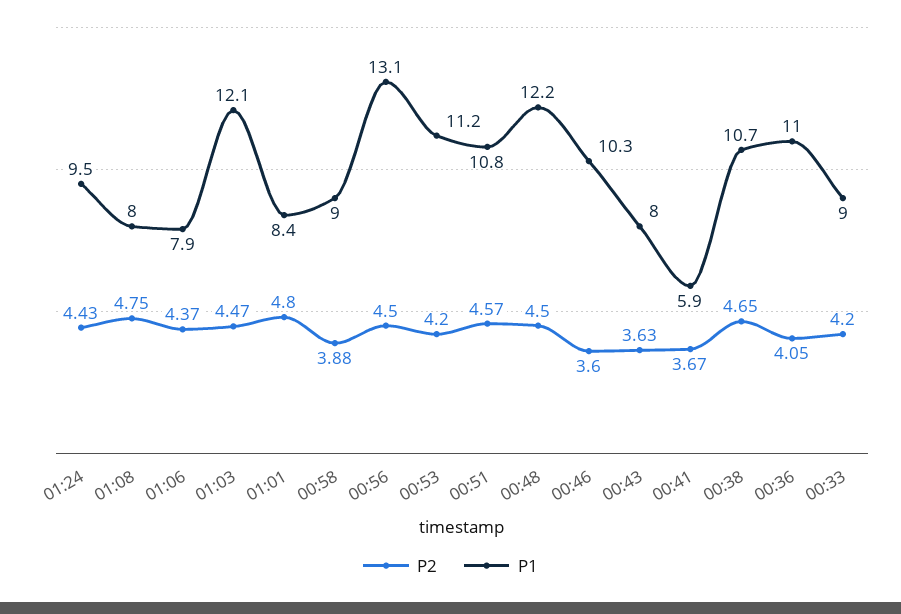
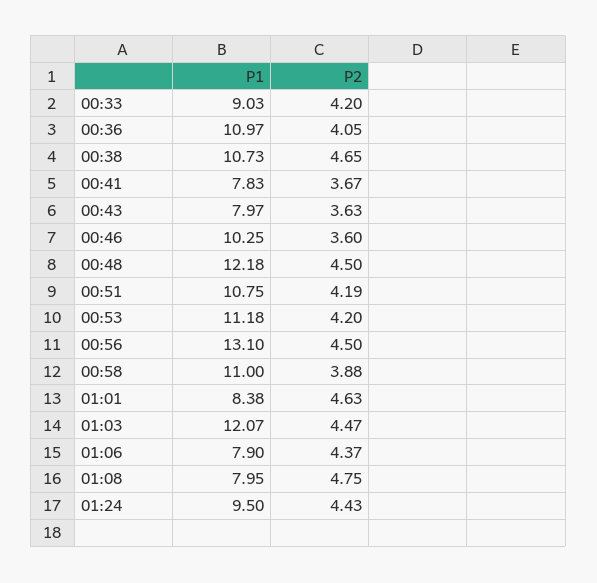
P2, 01:01: 4.8 -> 4.63
P1, 00:58: 9 -> 11
P2, 00:51: 4.57 -> 4.19
P1, 00:41: 5.9 -> 7.83

